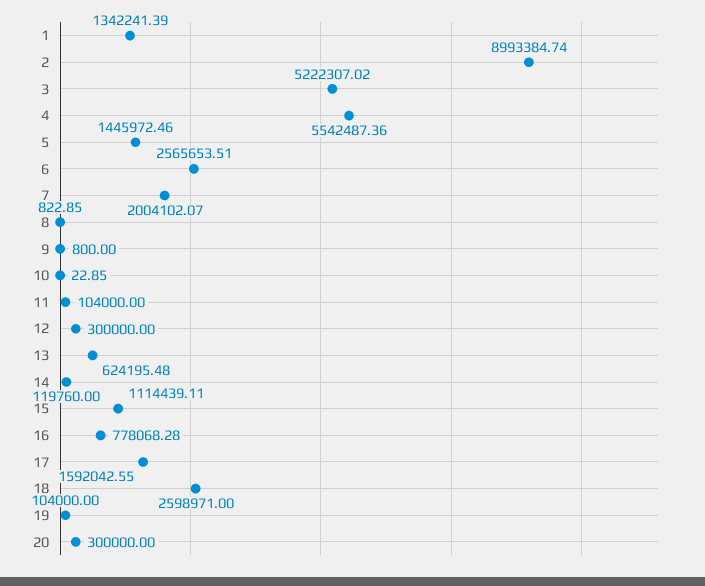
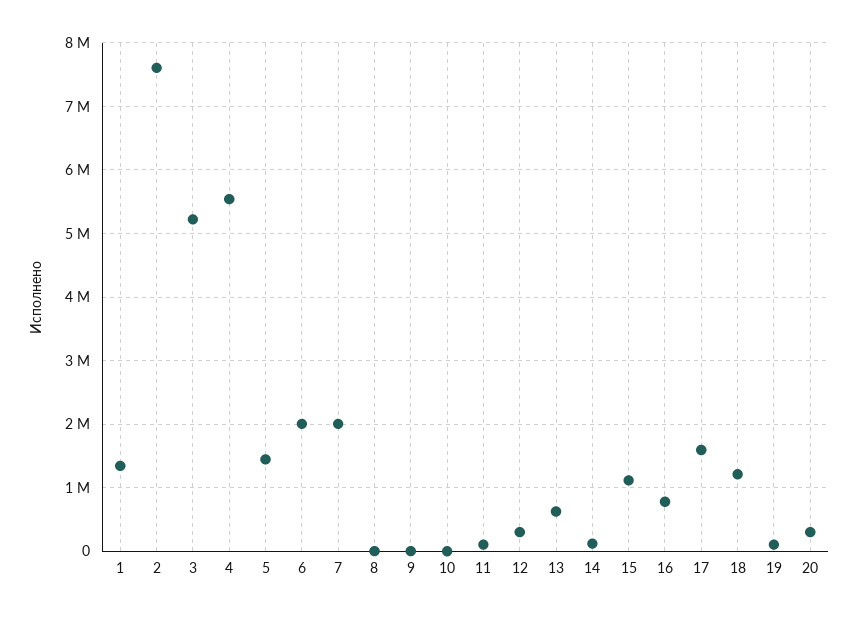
2: 8993384.74 -> 7600000
6: 2565653.51 -> 2000000
18: 2598971 -> 1200000

